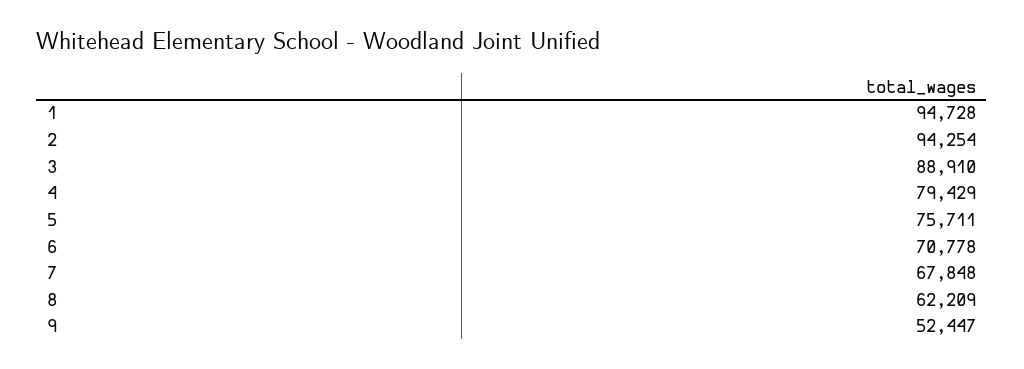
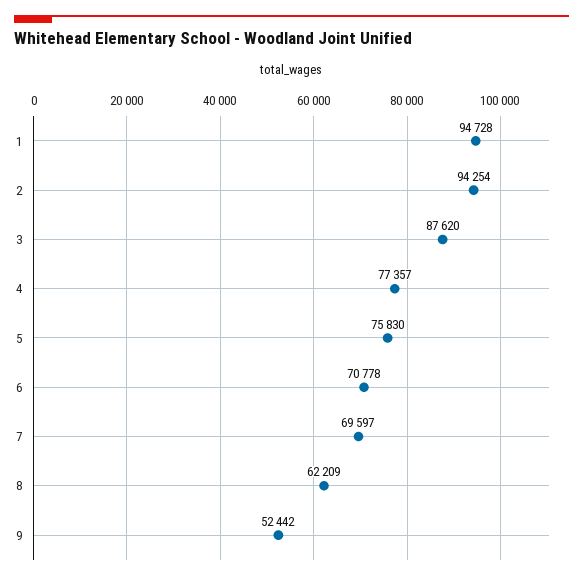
3: 88910 -> 87620
4: 79429 -> 77357
5: 75711 -> 75830
7: 67848 -> 69597
9: 52447 -> 52442

